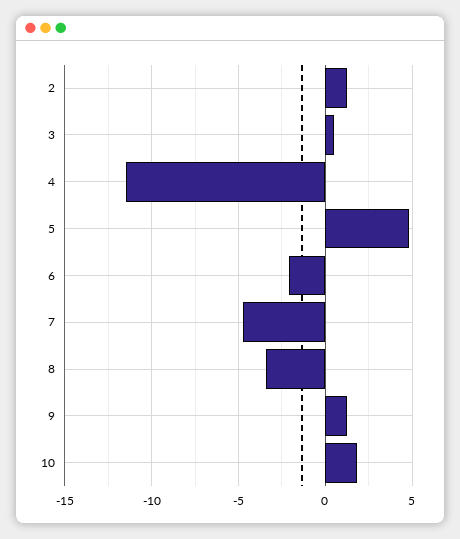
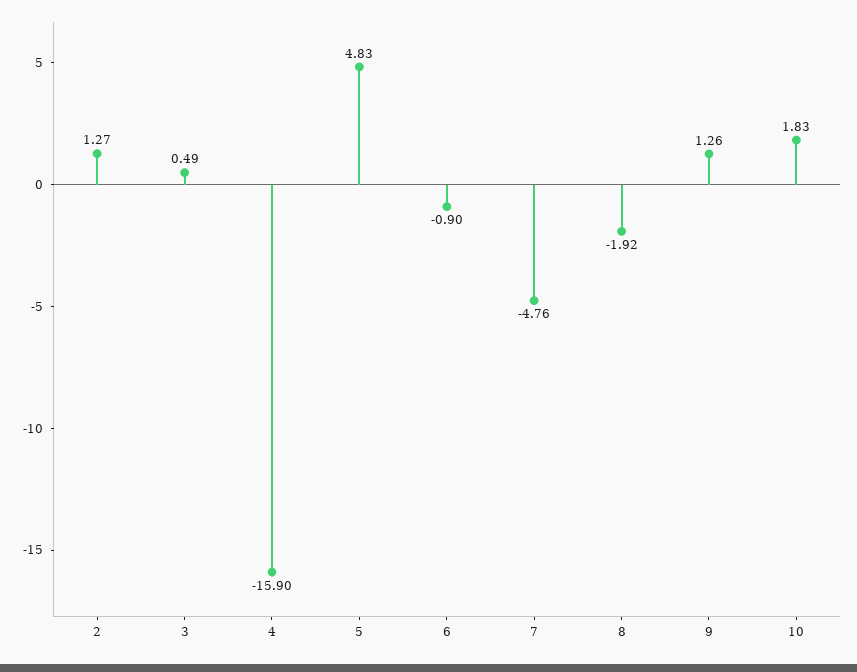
4: -11.5 -> -15.9
6: -2 -> -0.9
8: -3.5 -> -1.92

